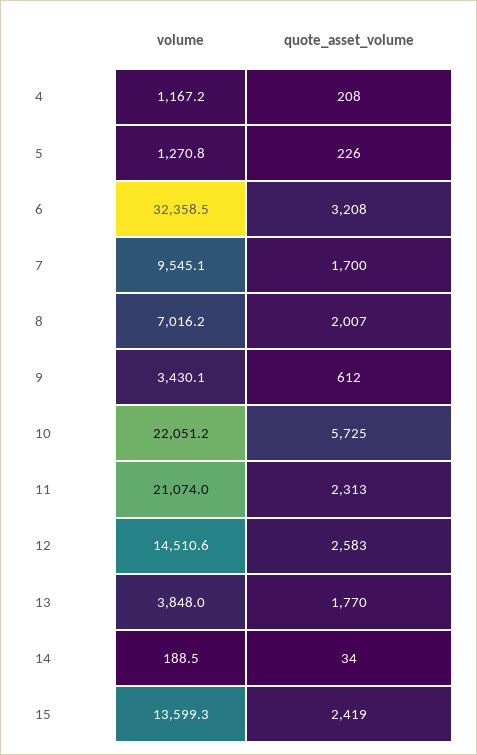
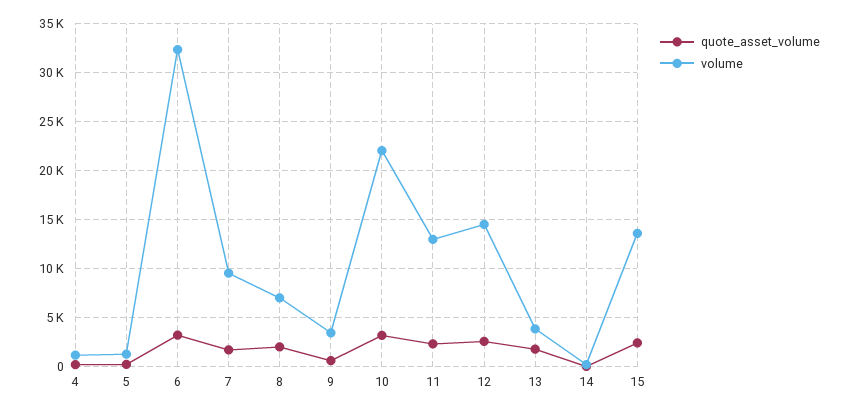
quote_asset_volume, 10: 5725 -> 3000
volume, 11: 21074 -> 13000

